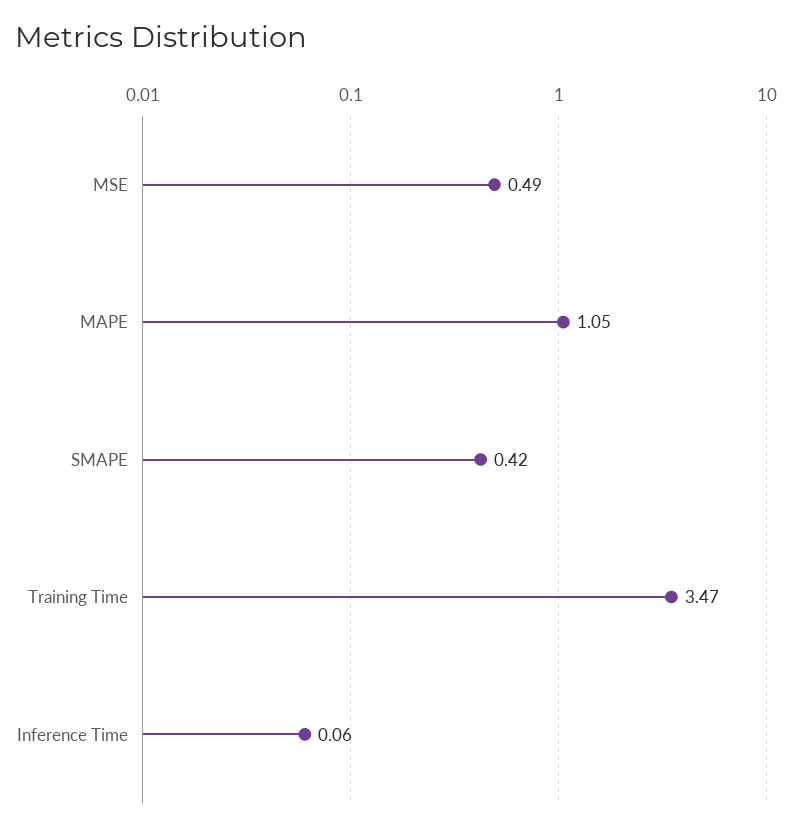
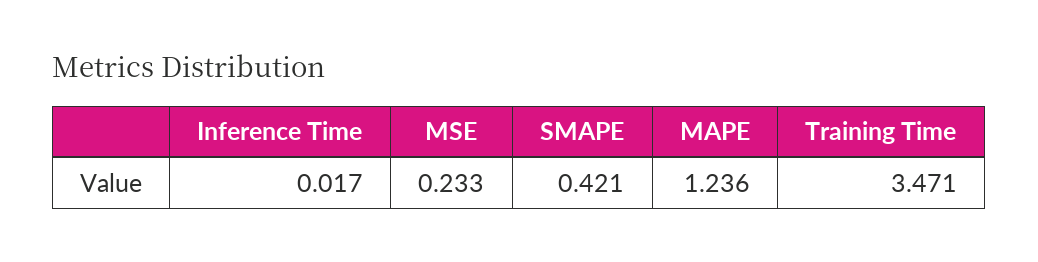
MSE: 0.49 -> 0.233
MAPE: 1.05 -> 1.236
Inference Time: 0.06 -> 0.017

